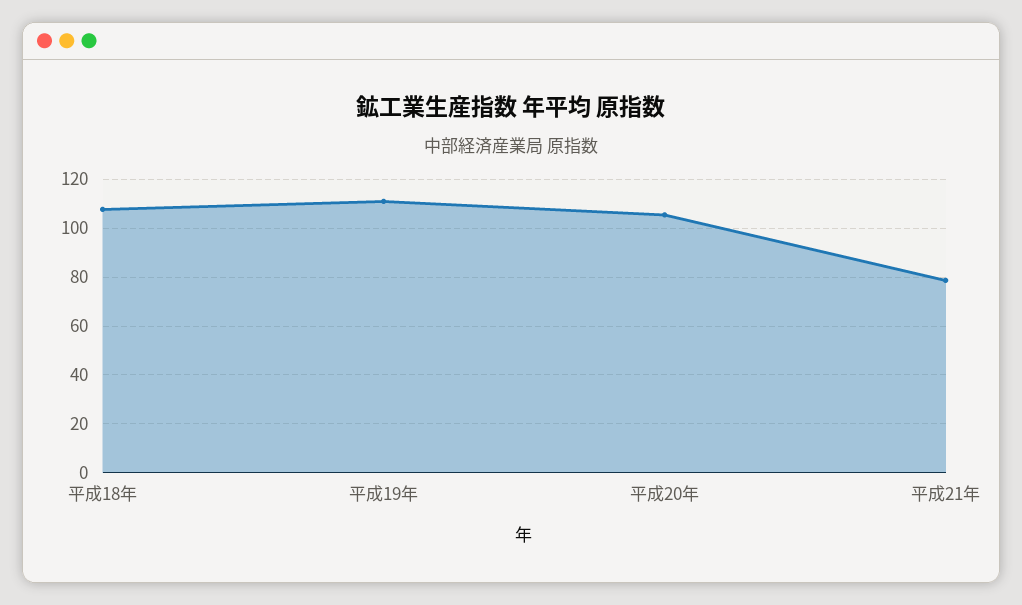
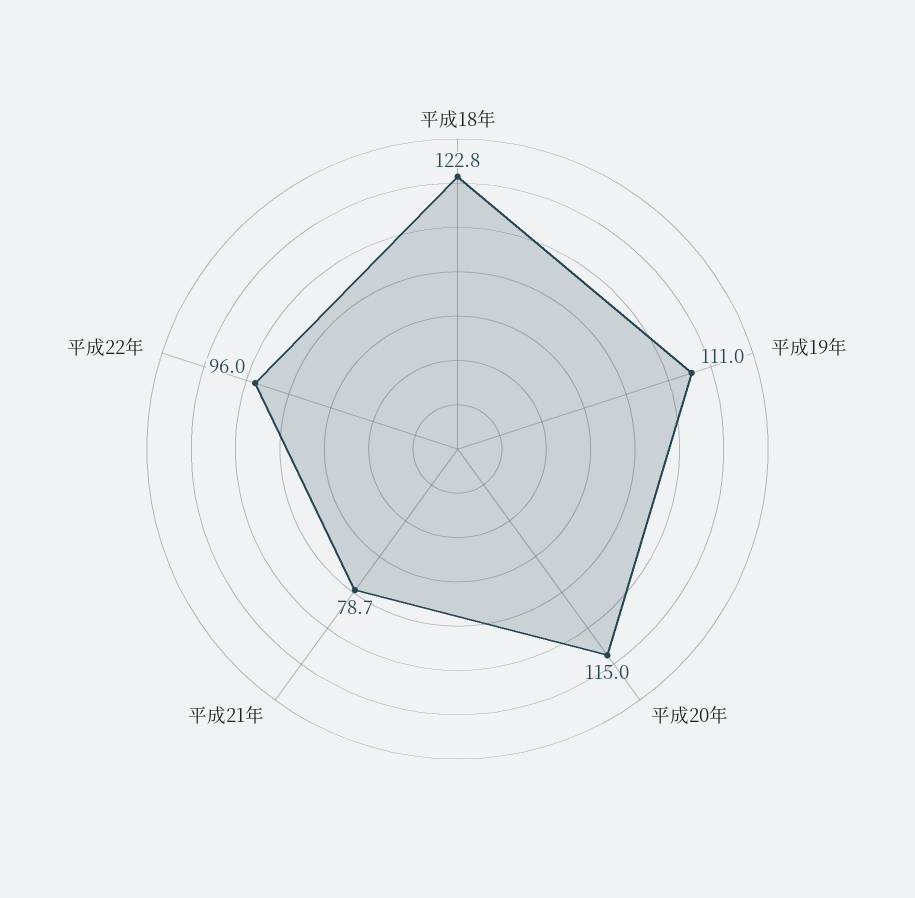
平成18年: 107.5 -> 122.8
平成20年: 105 -> 115
平成22年: none -> 96

